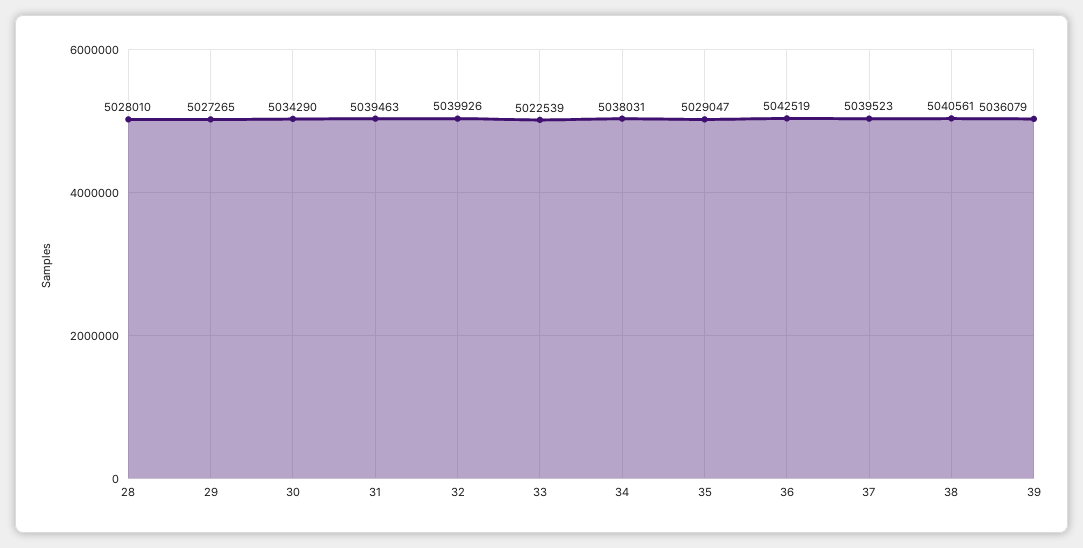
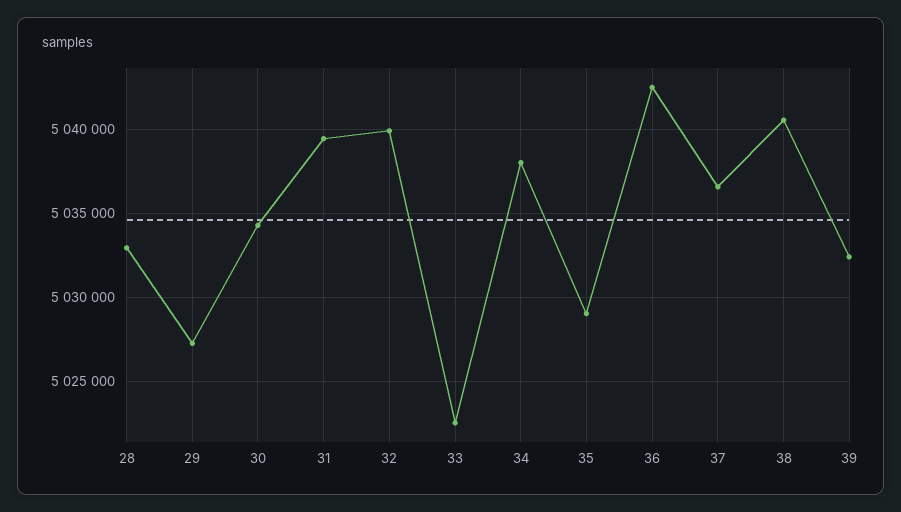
28: 5028010 -> 5033000
37: 5039523 -> 5036500
39: 5036079 -> 5032500

